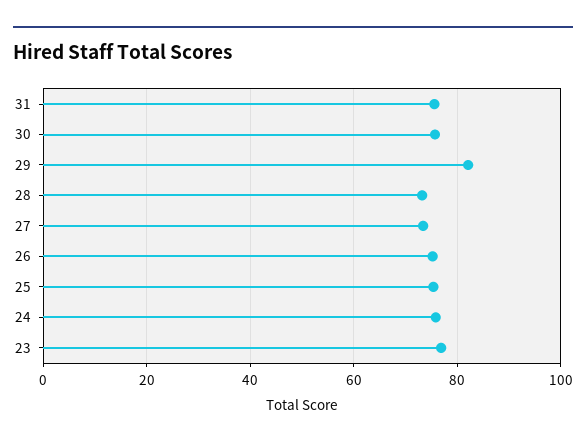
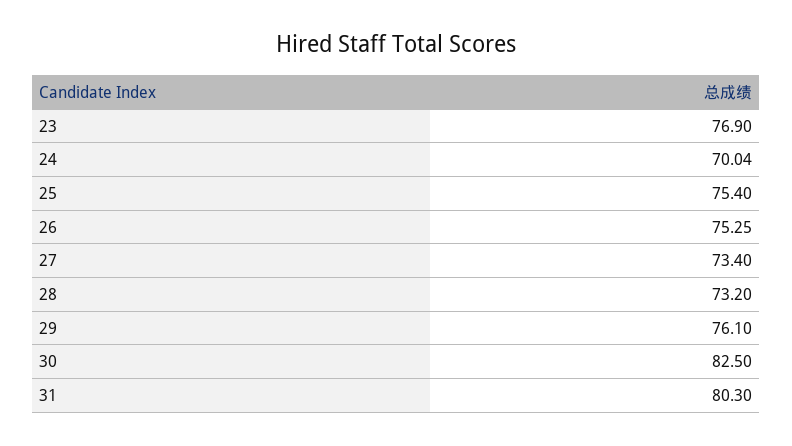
31: 76 -> 80.3
30: 76 -> 82.5
29: 82 -> 76.1
24: 76 -> 70.04

